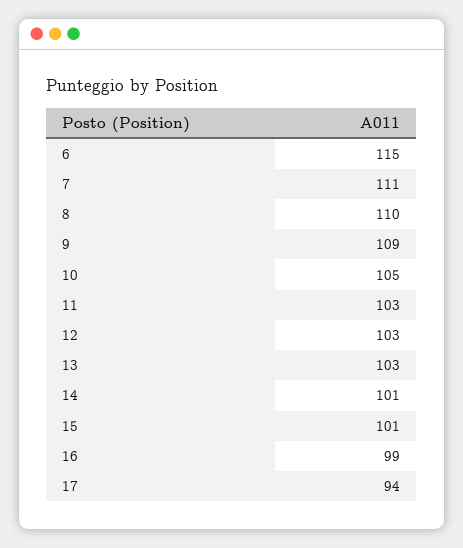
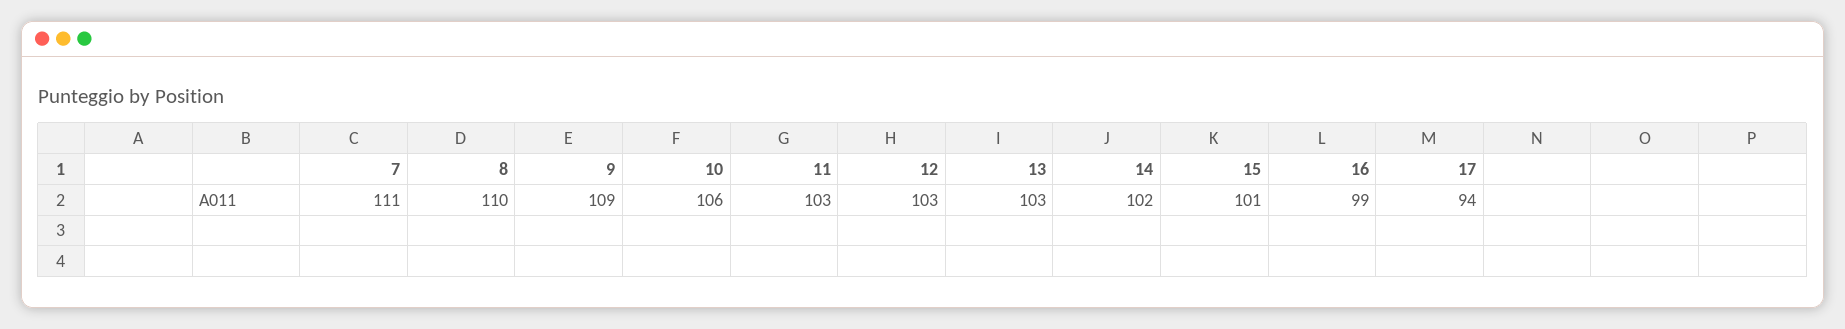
6: 115 -> none
10: 105 -> 106
14: 101 -> 102

